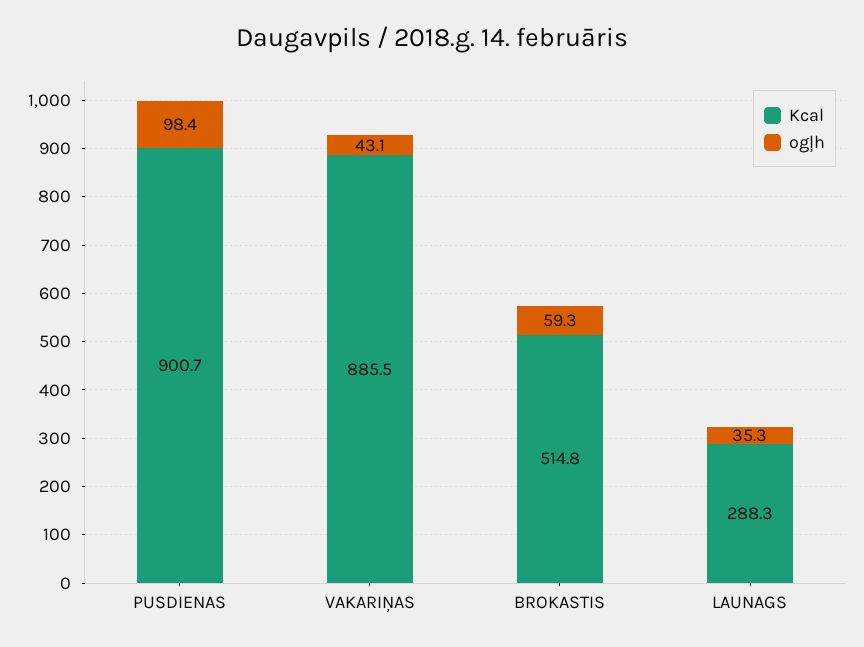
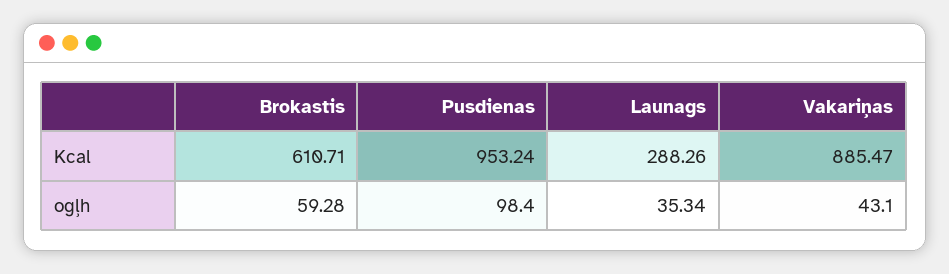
Kcal, PUSDIENAS: 900.7 -> 953.24
Kcal, BROKASTIS: 514.8 -> 610.71

